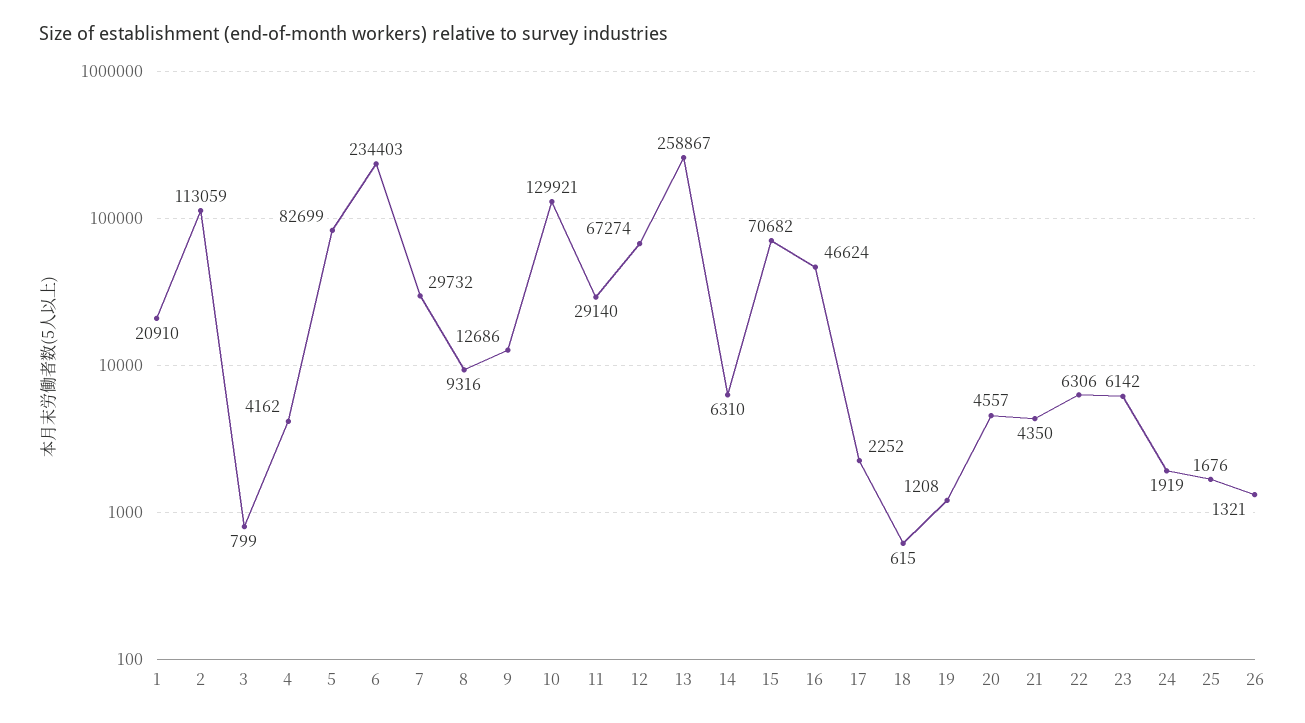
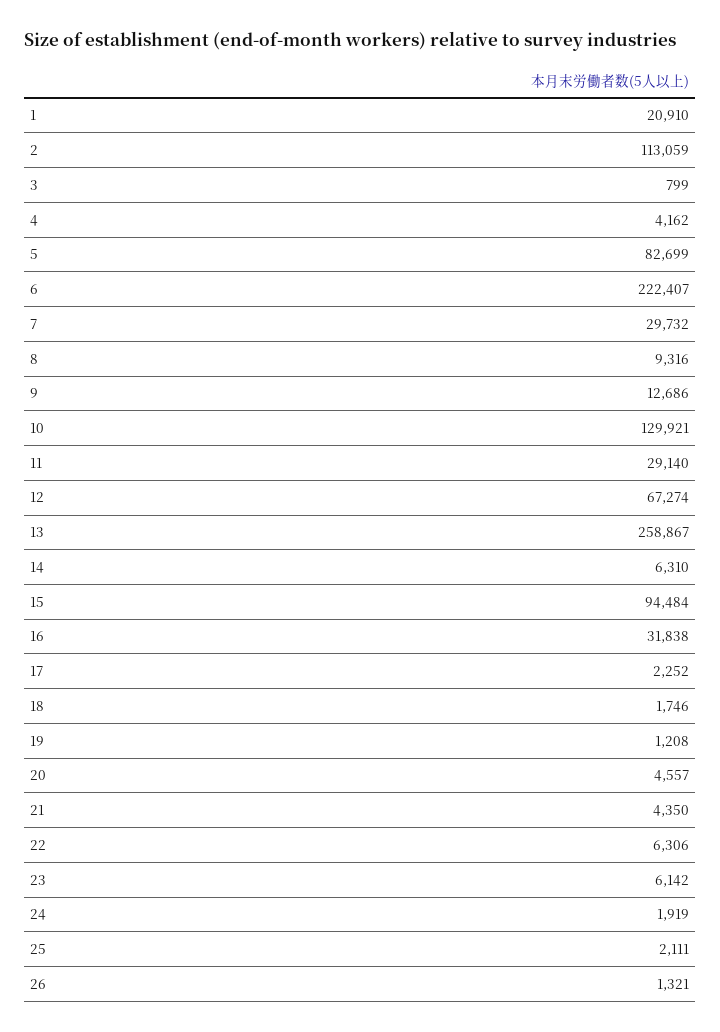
6: 234403 -> 222407
15: 70682 -> 94484
16: 46624 -> 31838
18: 615 -> 1746
25: 1676 -> 2111

